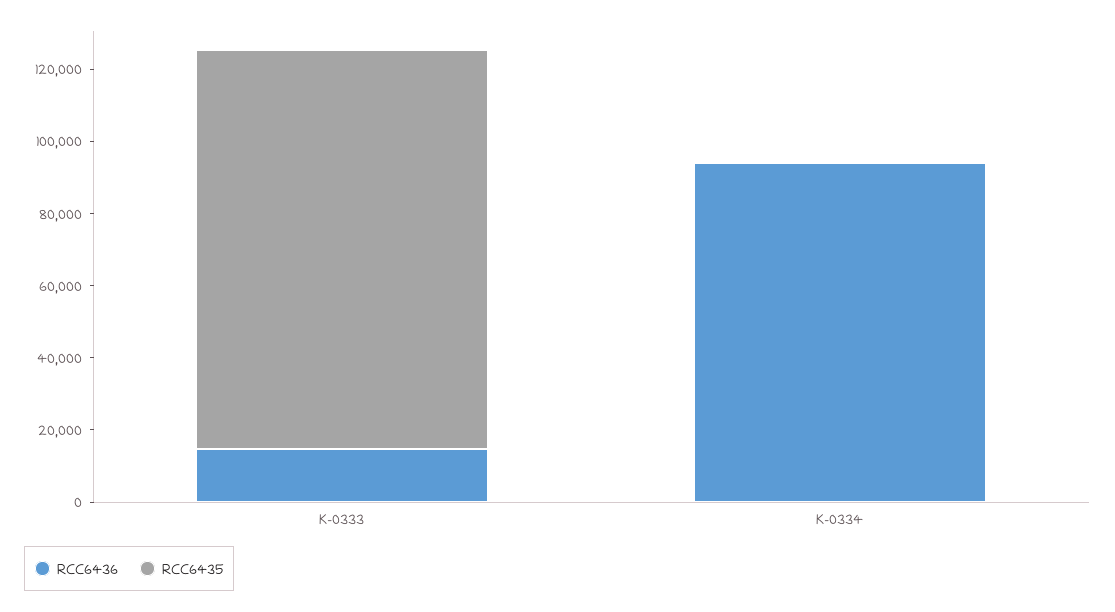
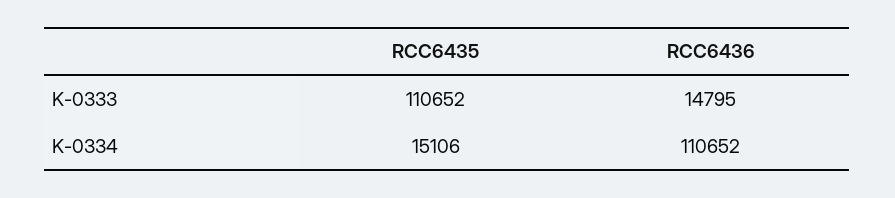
RCC6436, K-0334: 95000 -> 110652
RCC6435, K-0334: 0 -> 15106

